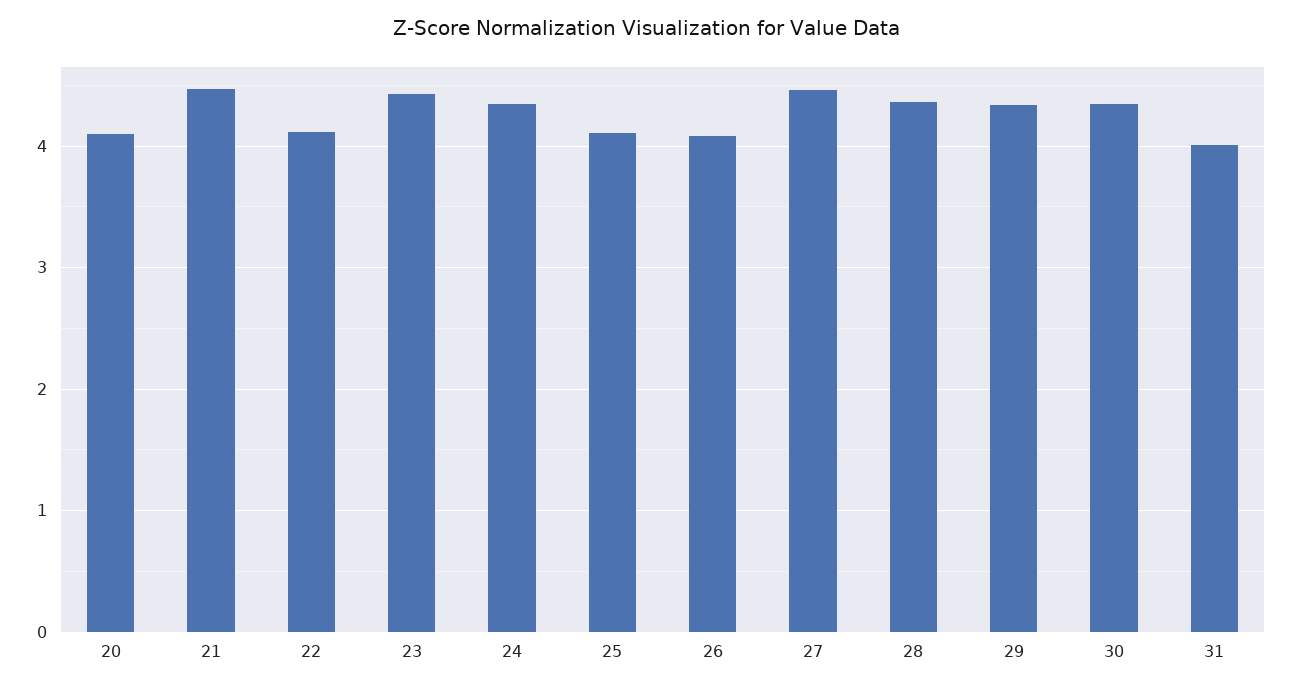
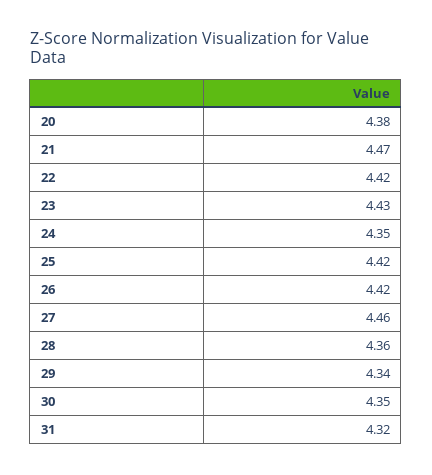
20: 4.1 -> 4.38
22: 4.1 -> 4.42
25: 4.1 -> 4.42
26: 4.1 -> 4.42
31: 4 -> 4.32

